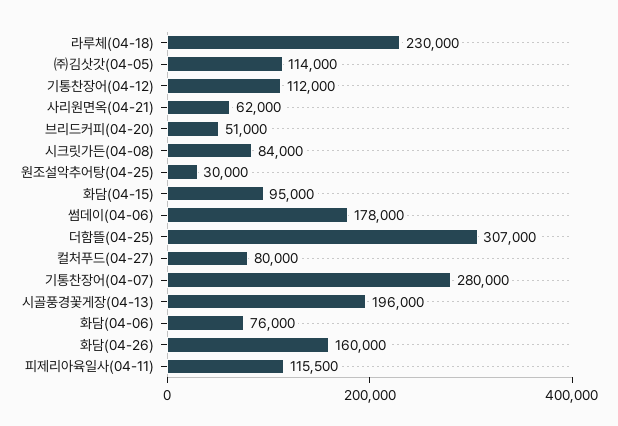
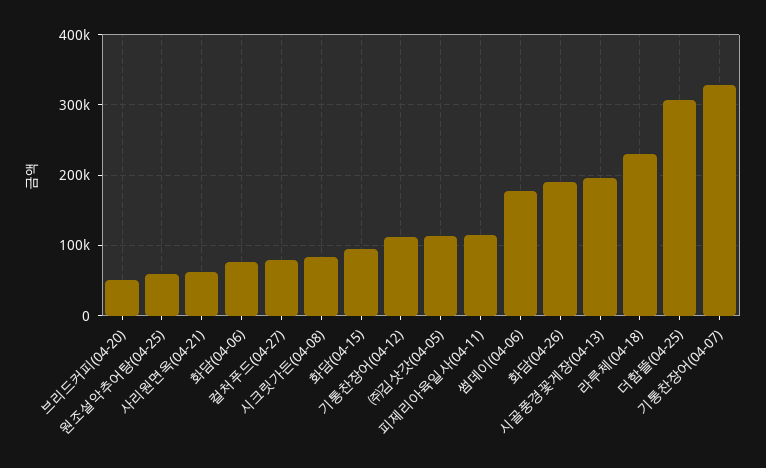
원조설악추어탕(04-25): 30000 -> 60000
기통찬장어(04-07): 280000 -> 330000
화담(04-26): 160000 -> 190000

